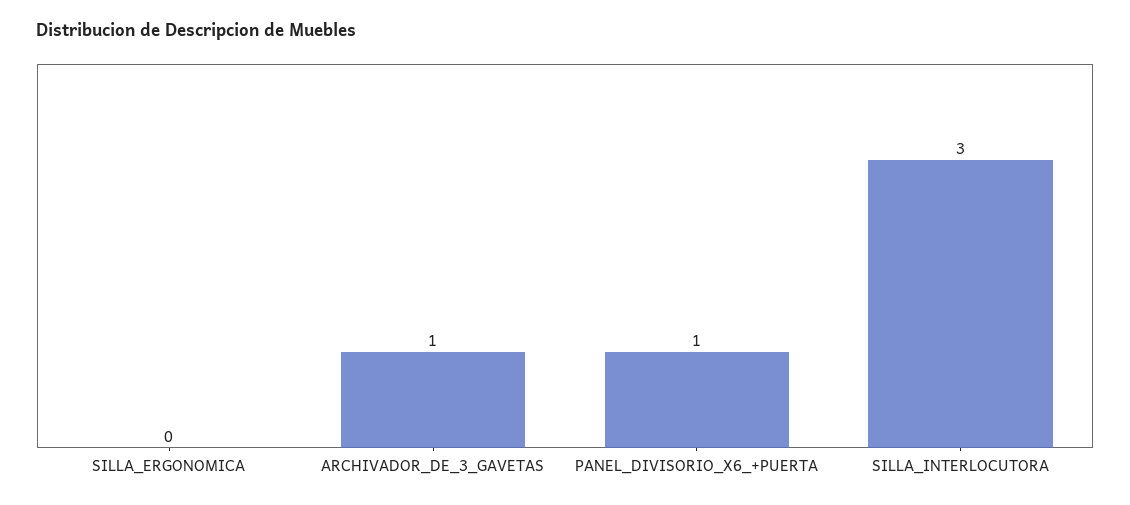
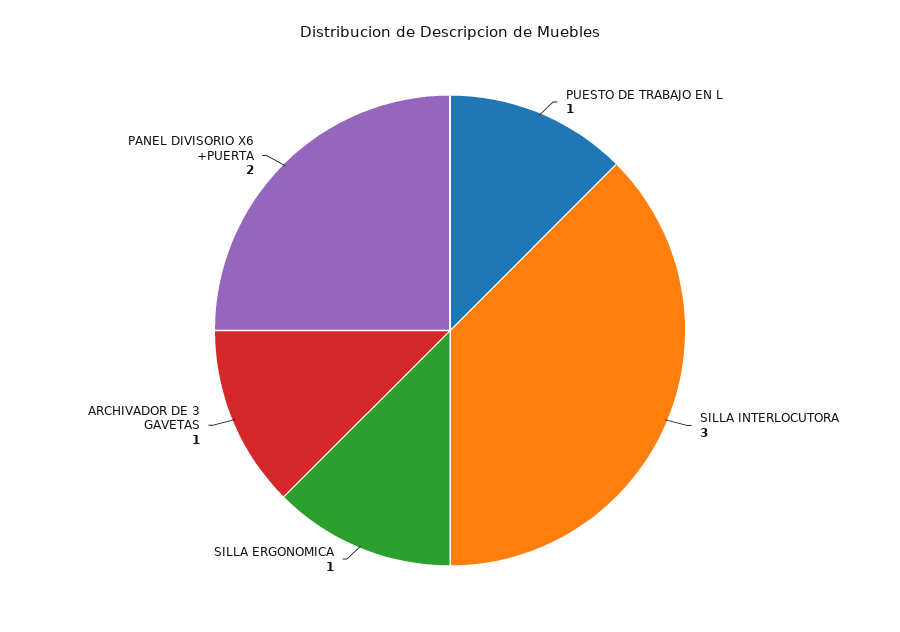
SILLA_ERGONOMICA: 0 -> 1
PANEL_DIVISORIO_X6_+PUERTA: 1 -> 2
PUESTO DE TRABAJO EN L: none -> 1

